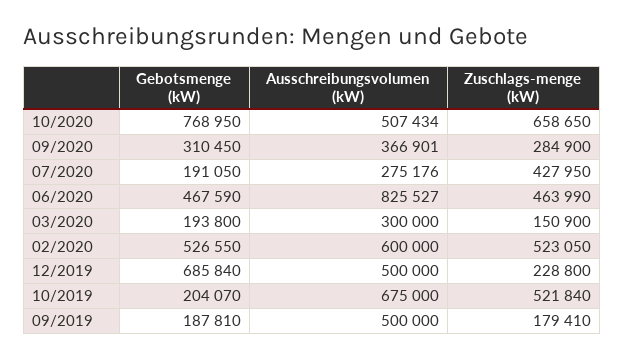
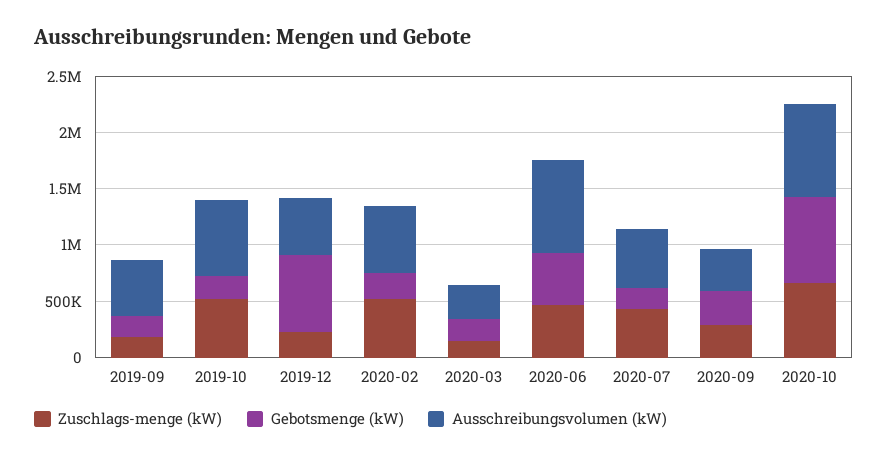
Ausschreibungsvolumen (kW), 10/2020: 507434 -> 800000
Ausschreibungsvolumen (kW), 07/2020: 275176 -> 500000
Gebotsmenge (kW), 02/2020: 526550 -> 200000

